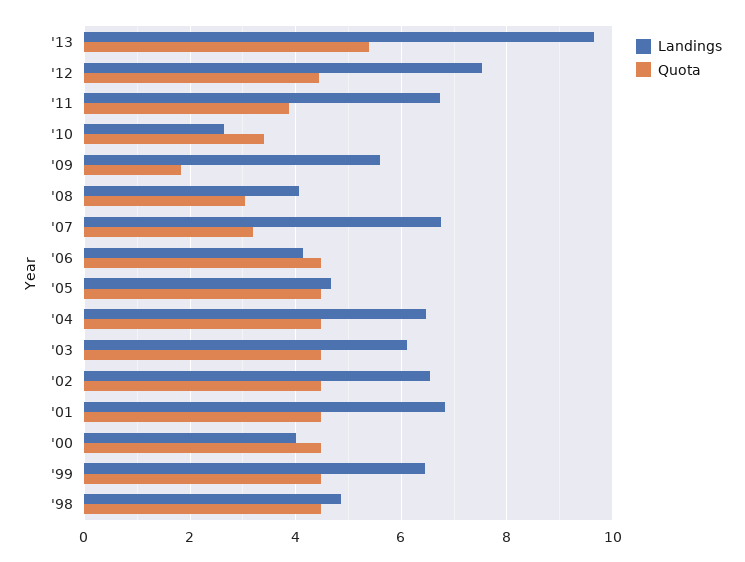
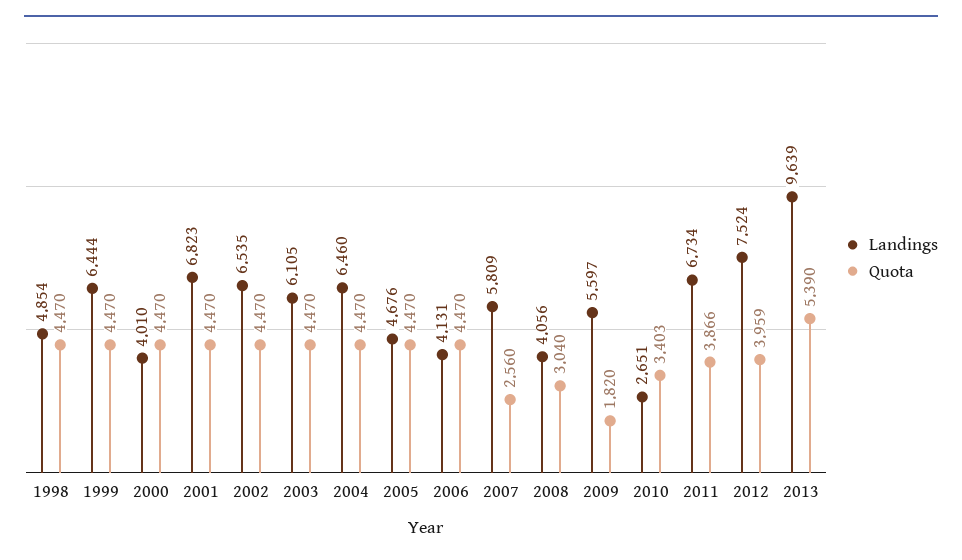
Quota, '12: 4.4 -> 3.959
Landings, '07: 6.8 -> 5.809
Quota, '07: 3.2 -> 2.56

